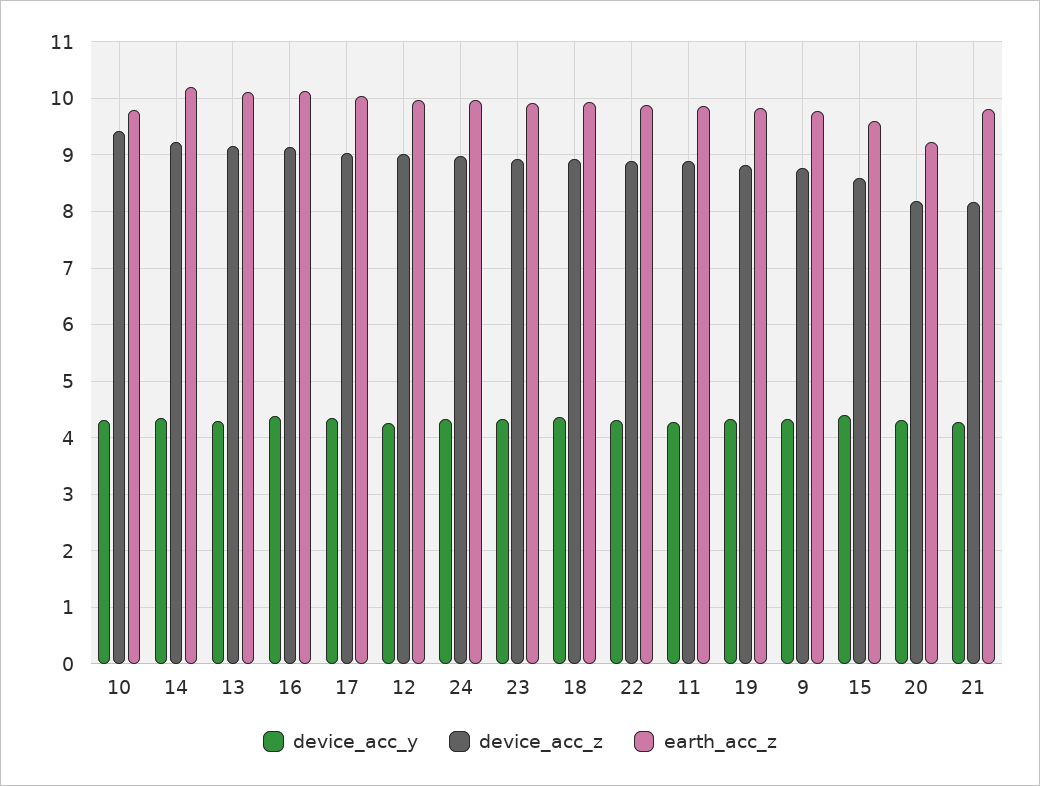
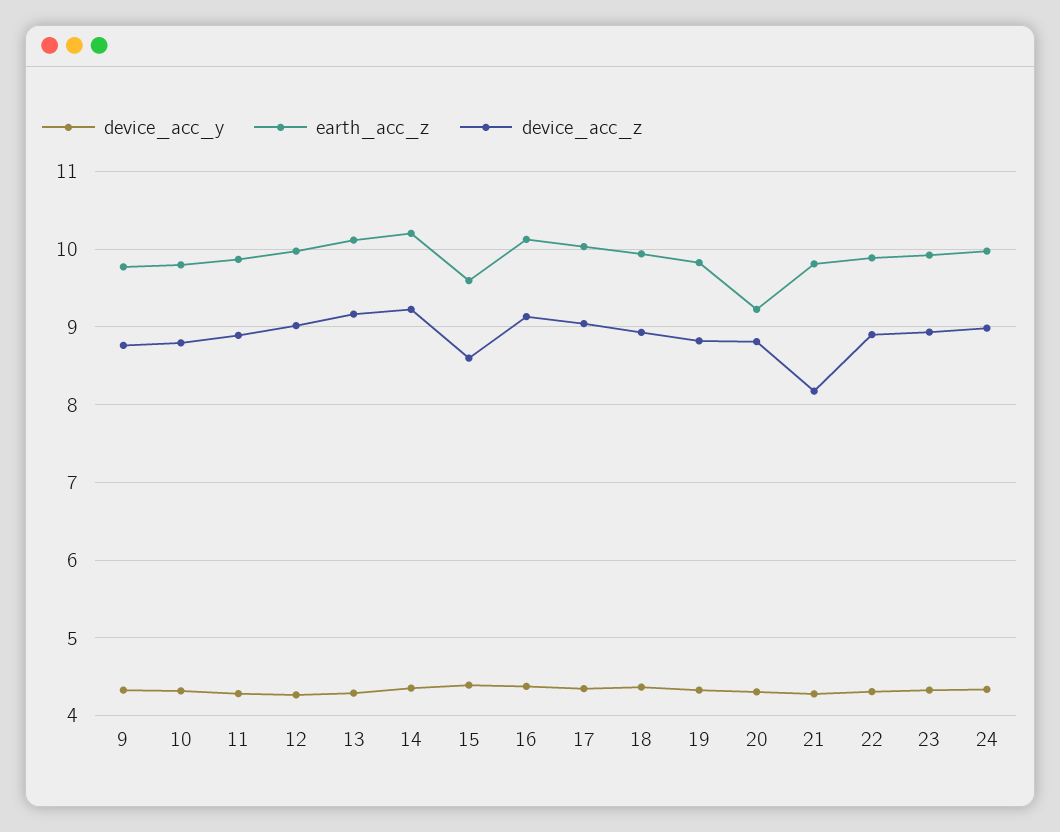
device_acc_z, 10: 9.4 -> 8.8
device_acc_z, 20: 8.2 -> 8.8

